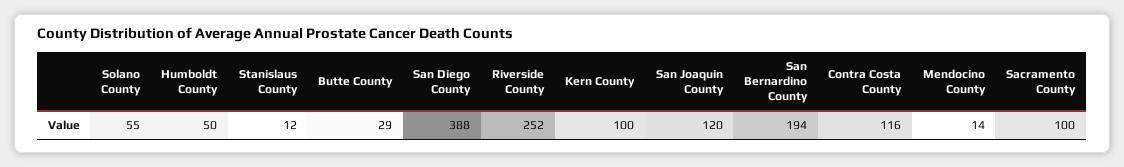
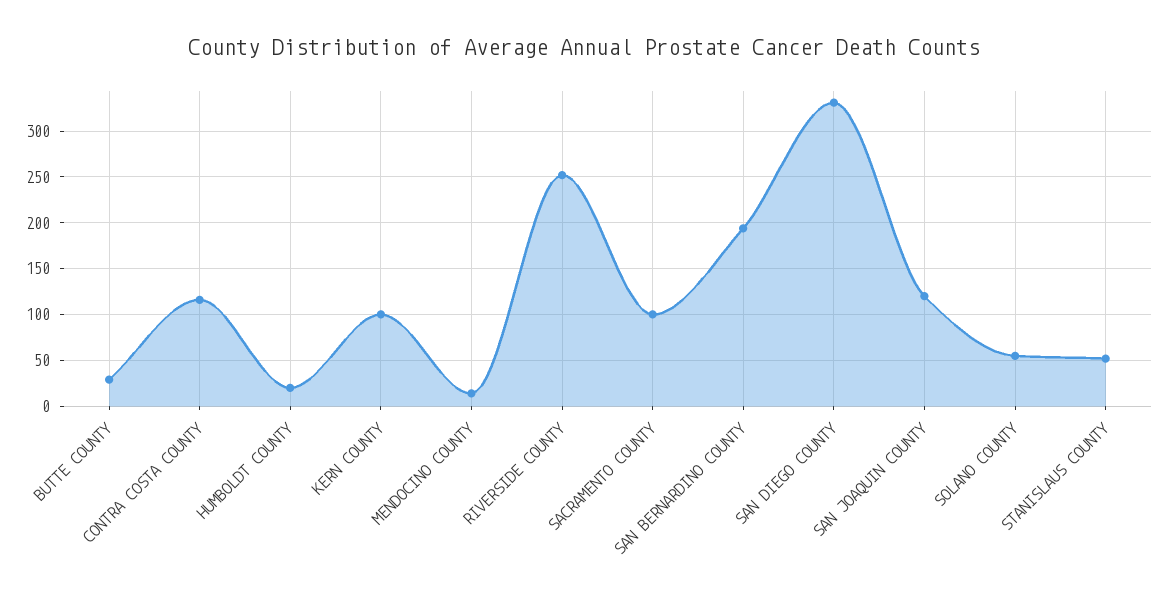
Humboldt County: 50 -> 20
Stanislaus County: 12 -> 50
San Diego County: 388 -> 330

